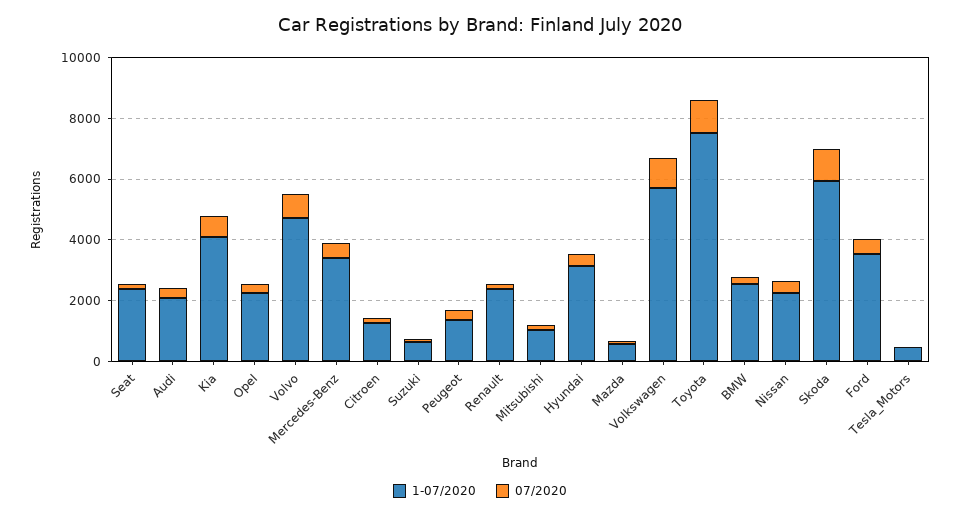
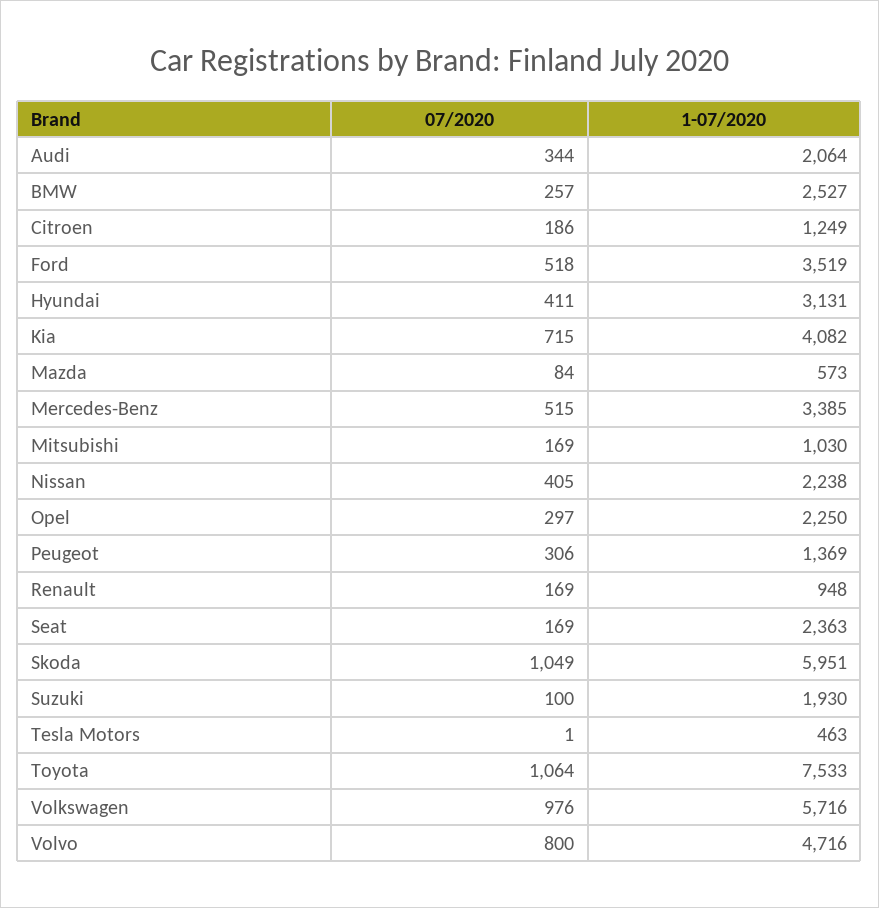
1-07/2020, Suzuki: 500 -> 1930
1-07/2020, Renault: 2500 -> 948

